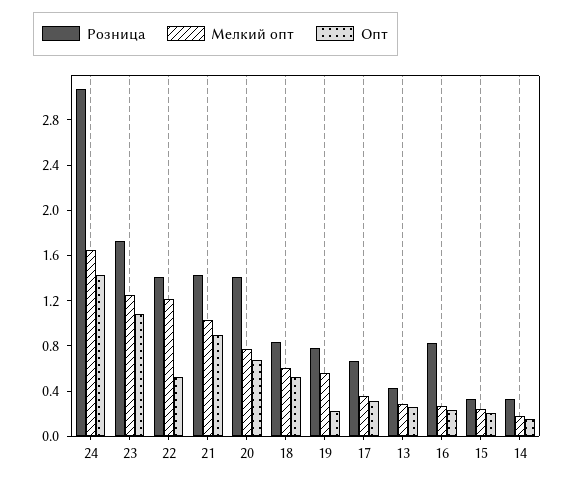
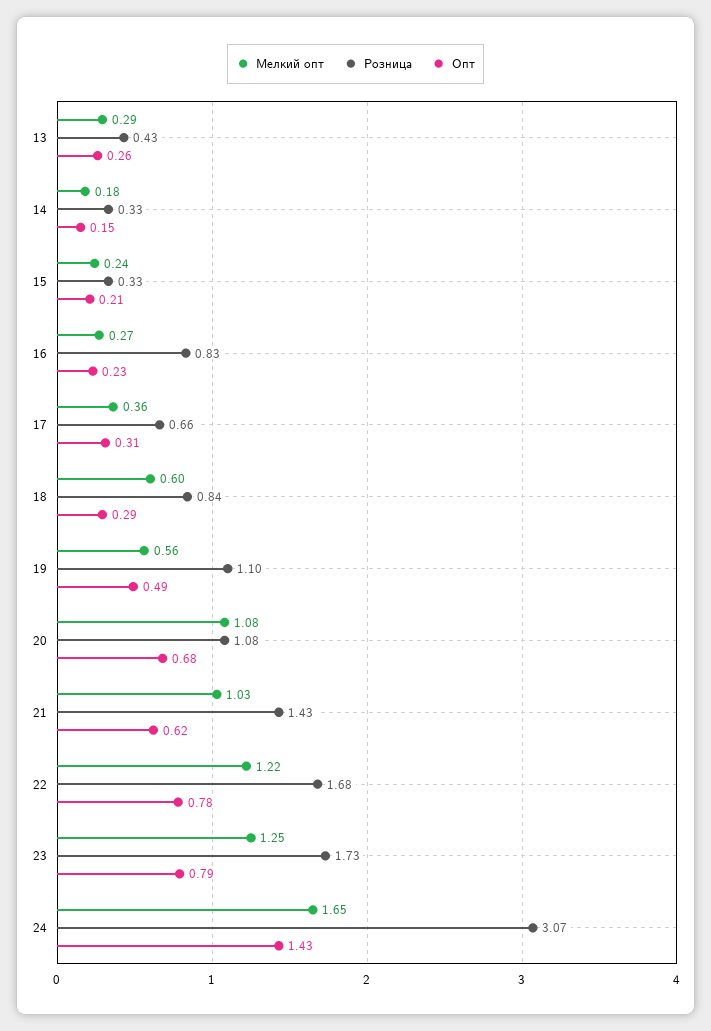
Опт, 23: 1.1 -> 0.79
Розница, 22: 1.4 -> 1.68
Опт, 22: 0.5 -> 0.78
Опт, 21: 0.9 -> 0.62
Розница, 20: 1.4 -> 1.08
Мелкий опт, 20: 0.8 -> 1.08
Опт, 18: 0.5 -> 0.29
Розница, 19: 0.8 -> 1.1
Опт, 19: 0.2 -> 0.49

